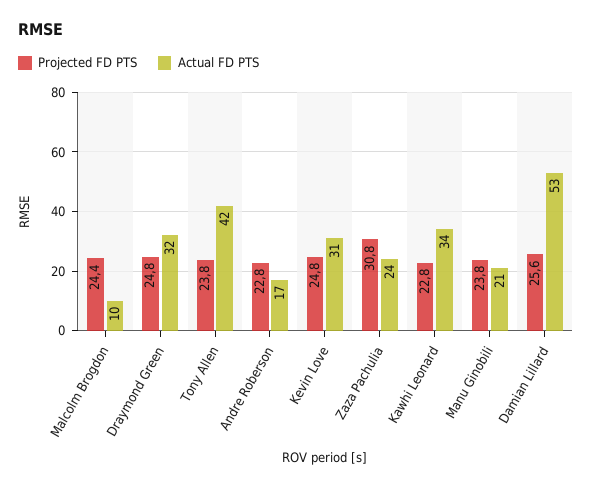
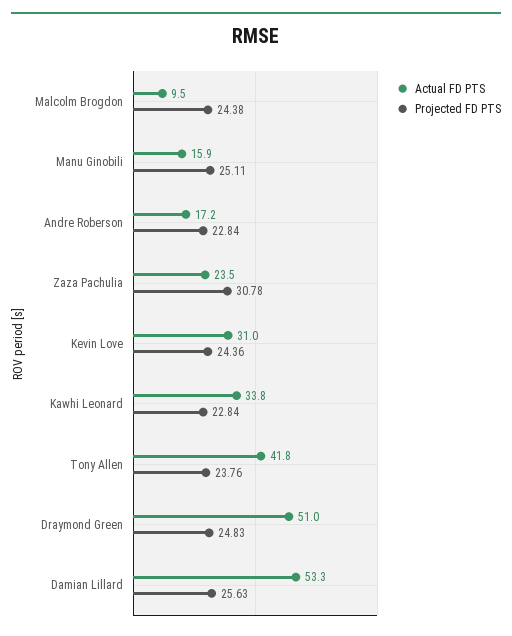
Actual FD PTS, Draymond Green: 32 -> 51
Projected FD PTS, Kevin Love: 24.8 -> 24.36
Projected FD PTS, Manu Ginobili: 23.8 -> 25.11
Actual FD PTS, Manu Ginobili: 21 -> 15.9

